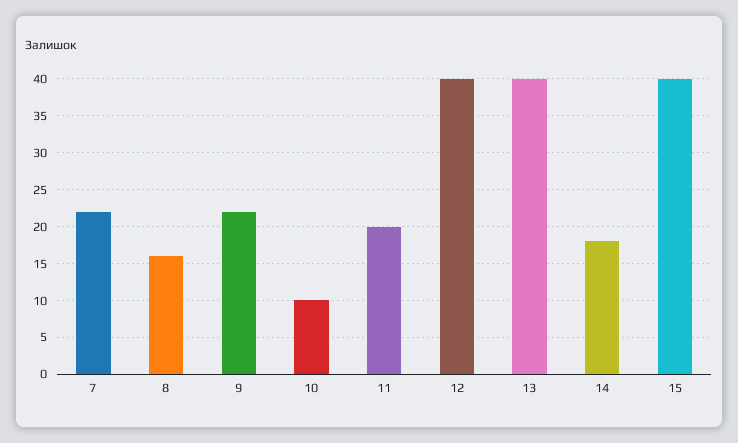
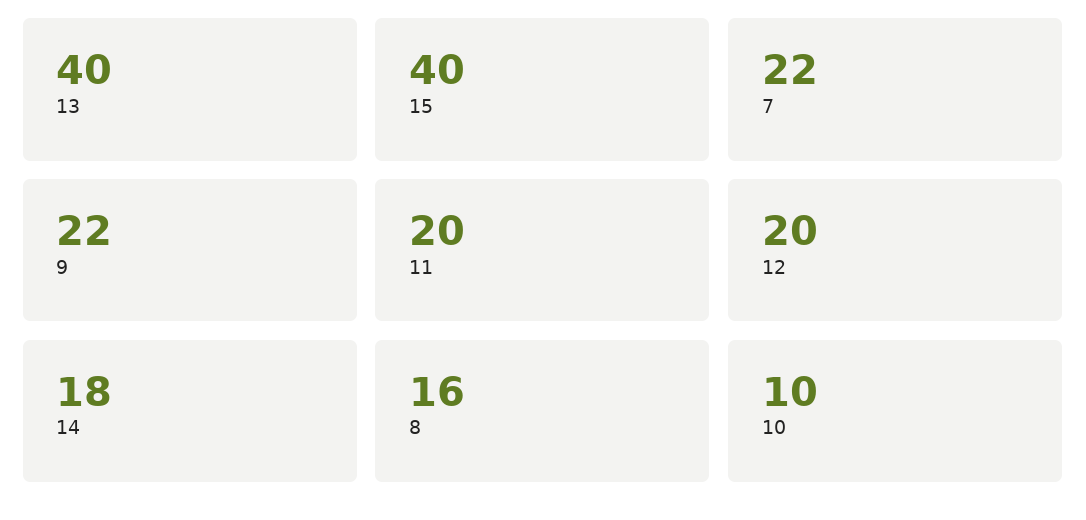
12: 40 -> 20

